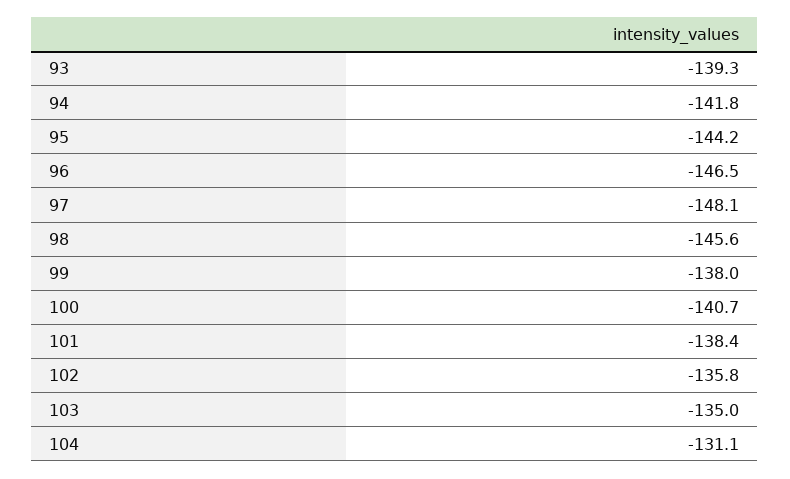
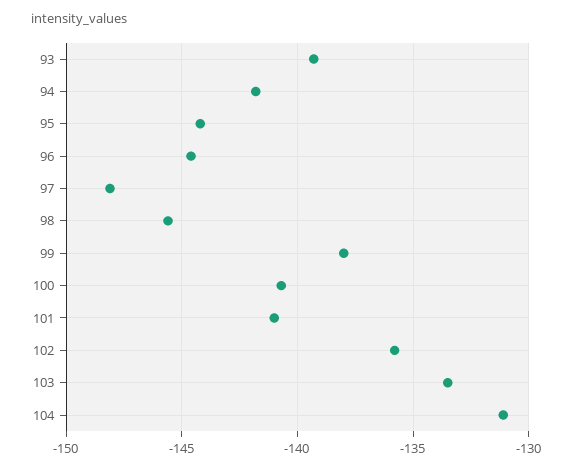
96: -146.5 -> -144.5
101: -138.4 -> -141
103: -135 -> -133.5

